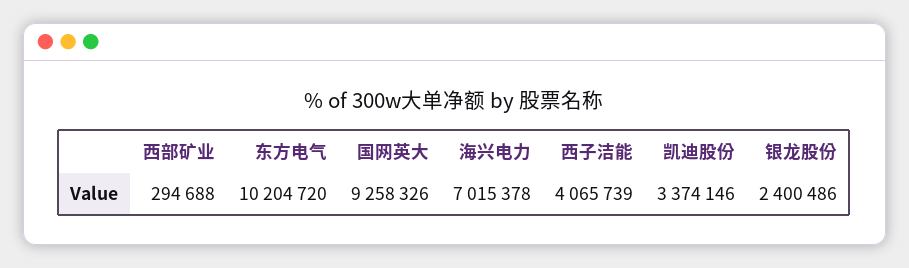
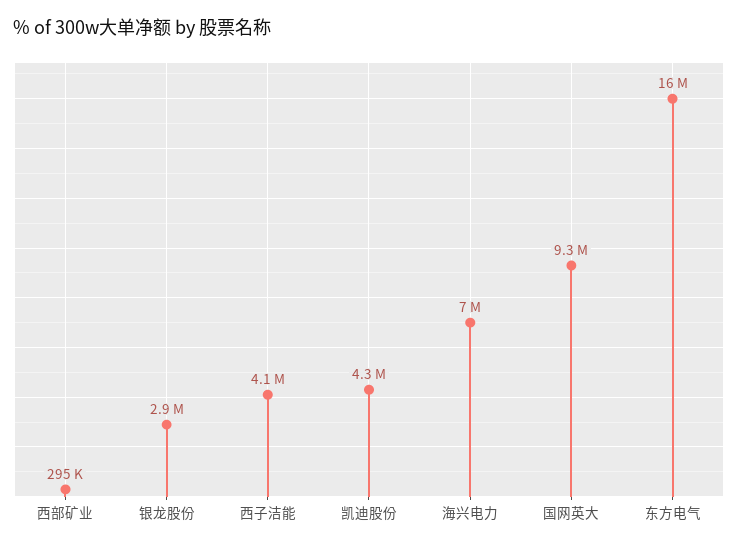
东方电气: 10204720 -> 16000000
凯迪股份: 3374146 -> 4300000
银龙股份: 2400486 -> 2900000

